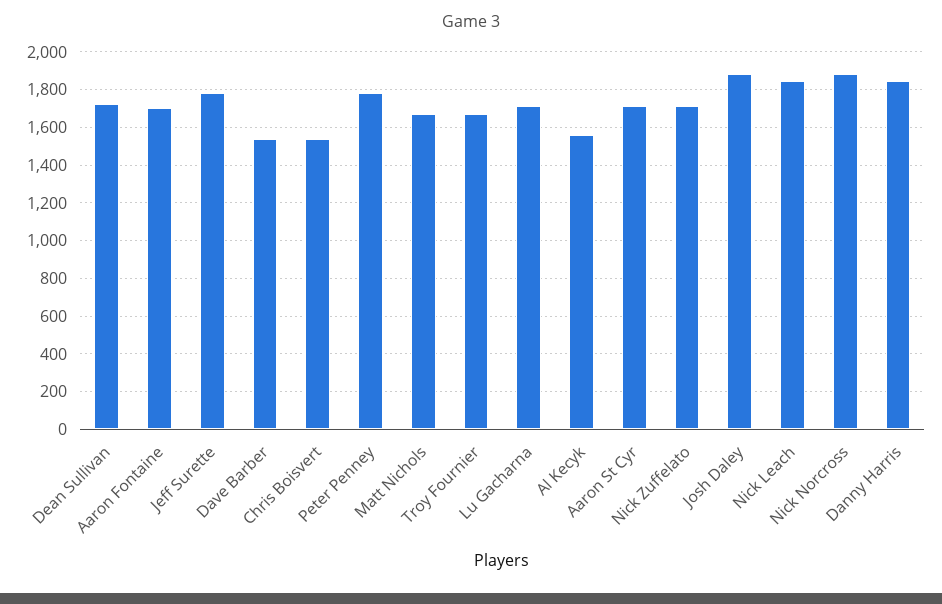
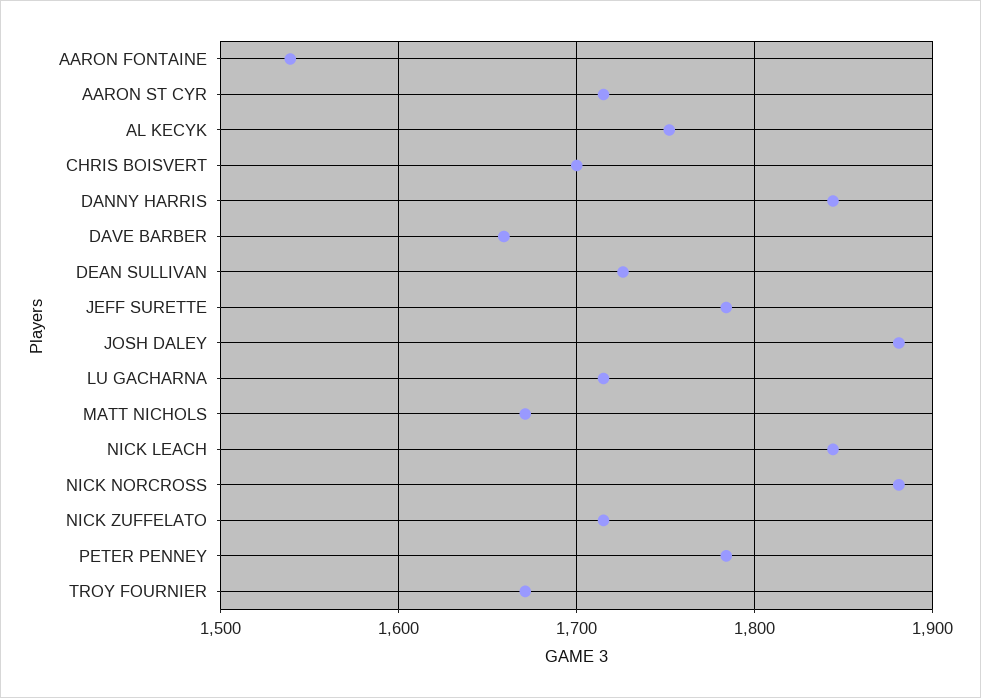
Aaron Fontaine: 1700 -> 1540
Dave Barber: 1550 -> 1660
Chris Boisvert: 1550 -> 1700
Al Kecyk: 1550 -> 1750

